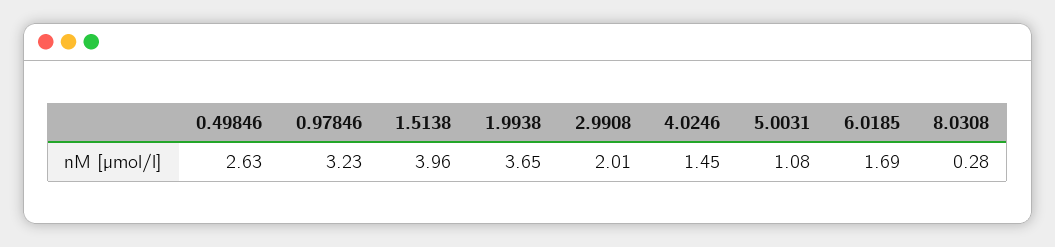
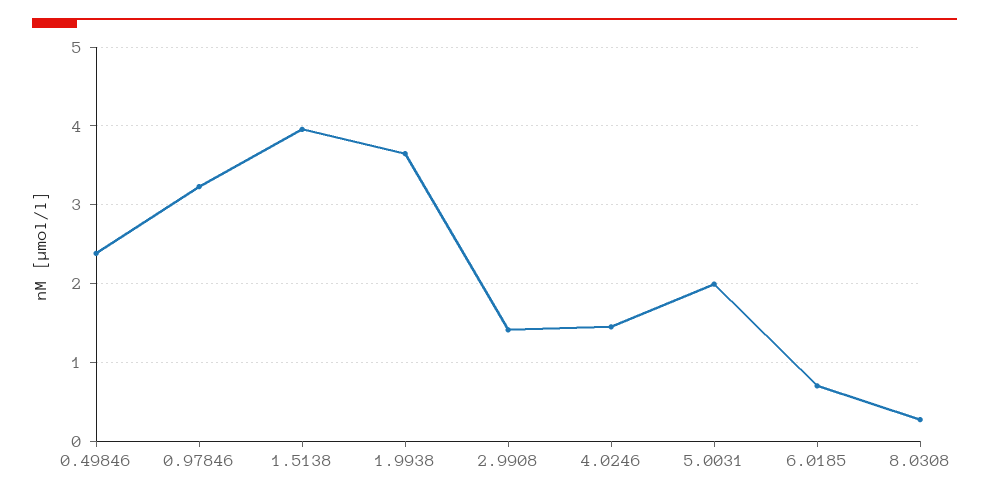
0.49846: 2.63 -> 2.4
2.9908: 2.01 -> 1.4
5.0031: 1.08 -> 2
6.0185: 1.69 -> 0.7

